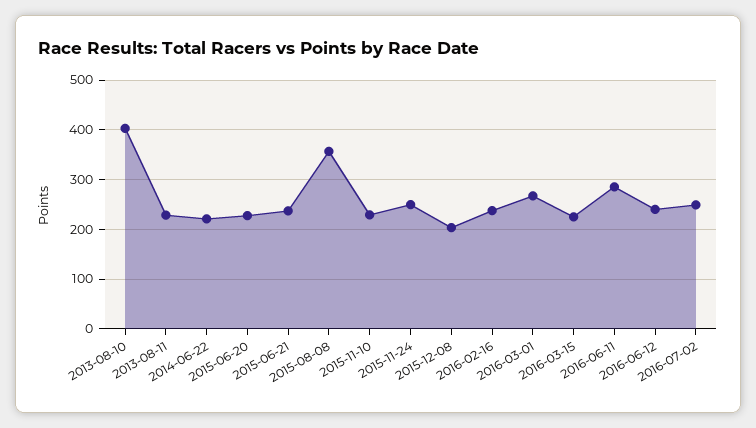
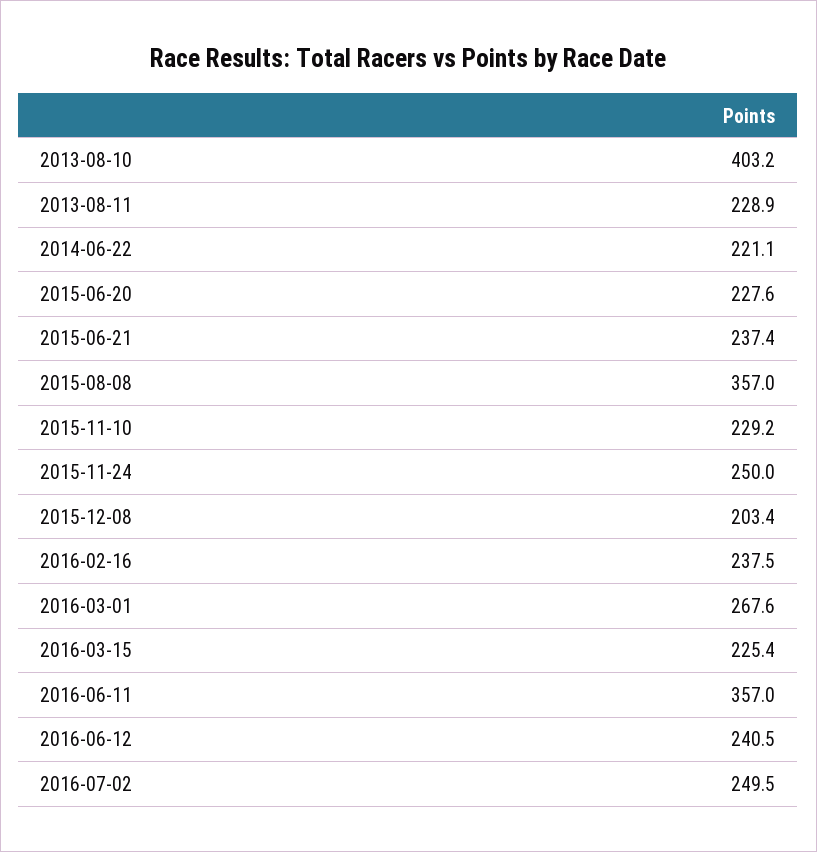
2016-06-11: 280 -> 357

